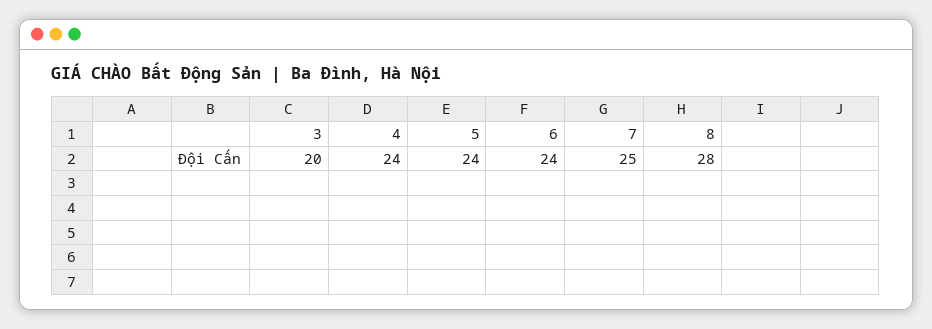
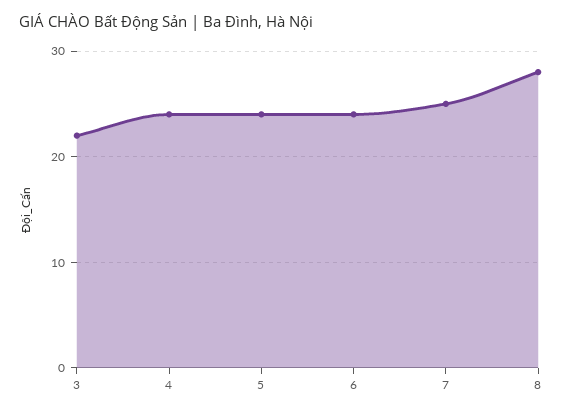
3: 20 -> 22

